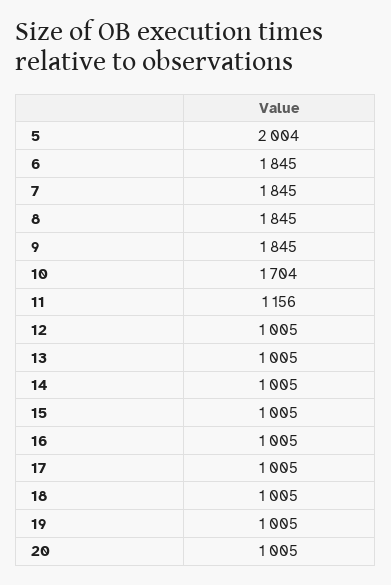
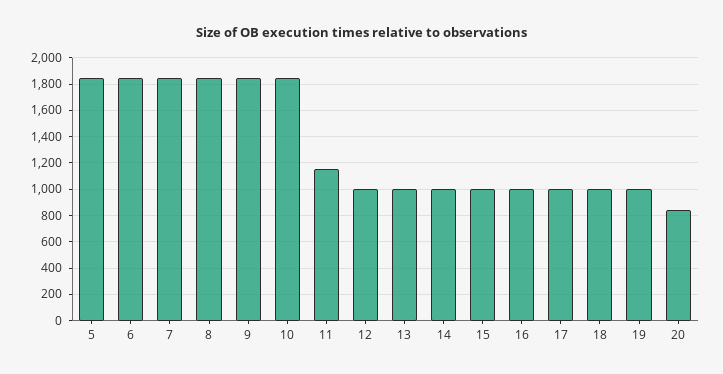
5: 2004 -> 1850
10: 1704 -> 1850
20: 1005 -> 850

